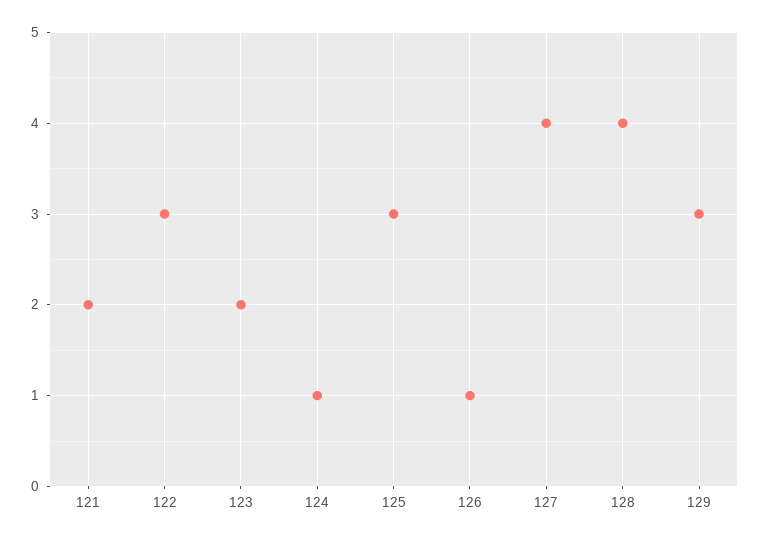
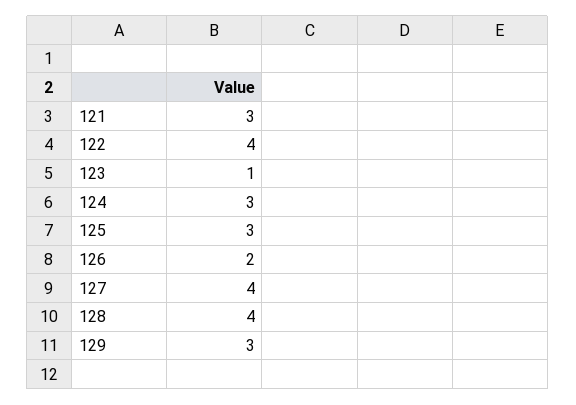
121: 2 -> 3
122: 3 -> 4
123: 2 -> 1
124: 1 -> 3
126: 1 -> 2

